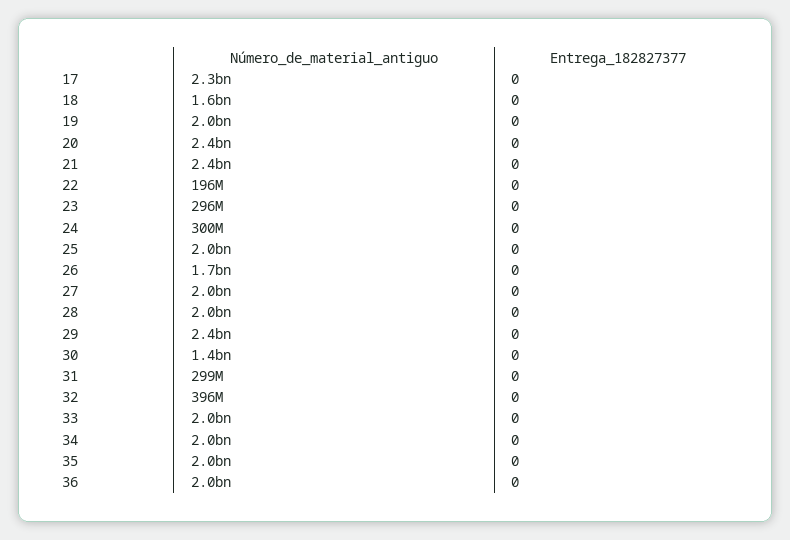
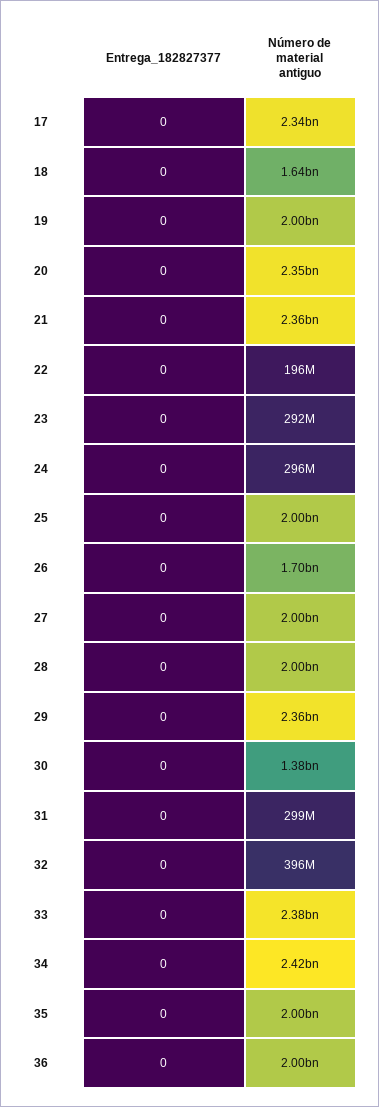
Número_de_material_antiguo, 23: 296000000 -> 292000000
Número_de_material_antiguo, 24: 300000000 -> 296000000
Número_de_material_antiguo, 33: 2000000000 -> 2380000000
Número_de_material_antiguo, 34: 2000000000 -> 2420000000

